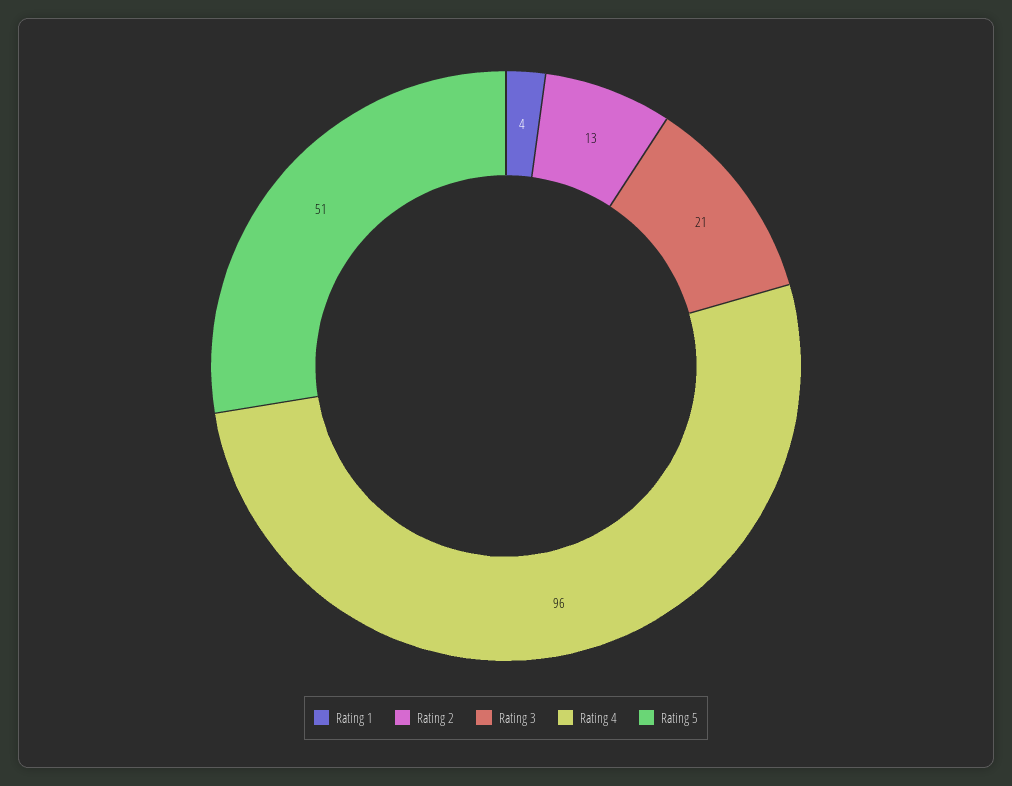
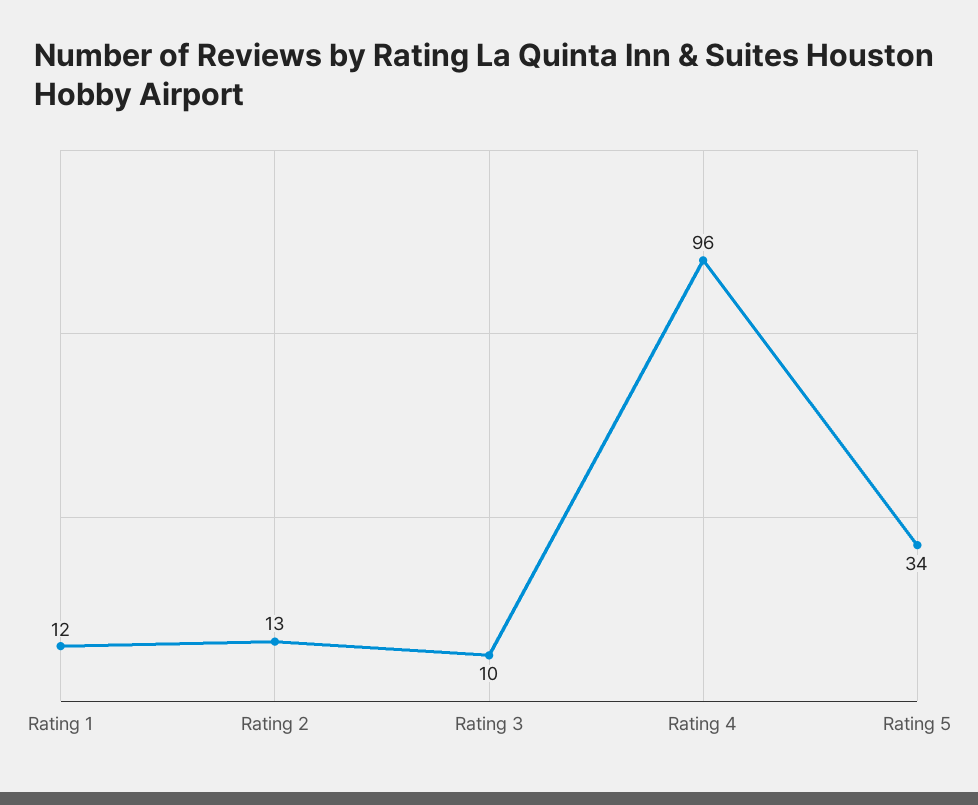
Rating 1: 4 -> 12
Rating 3: 21 -> 10
Rating 5: 51 -> 34

